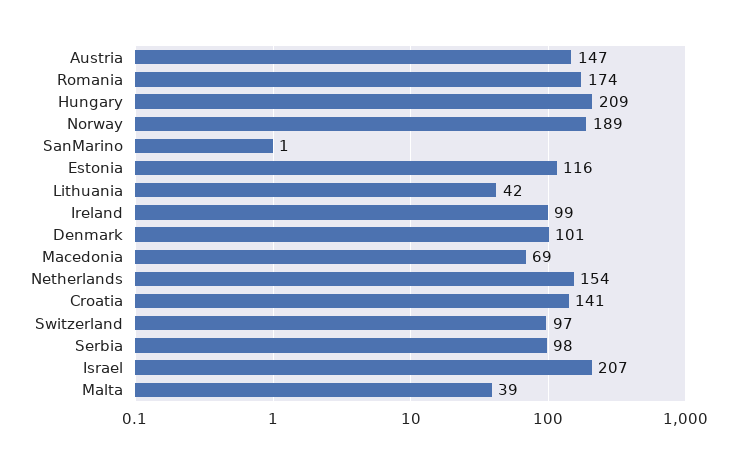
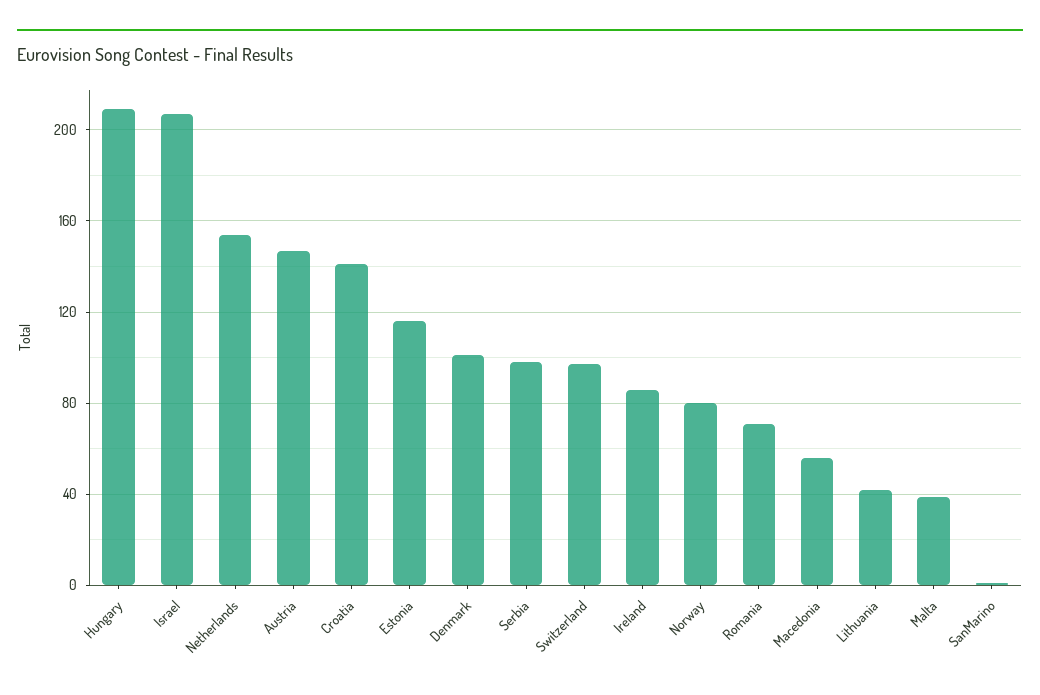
Romania: 174 -> 70
Norway: 189 -> 80
Ireland: 99 -> 85
Macedonia: 69 -> 55

